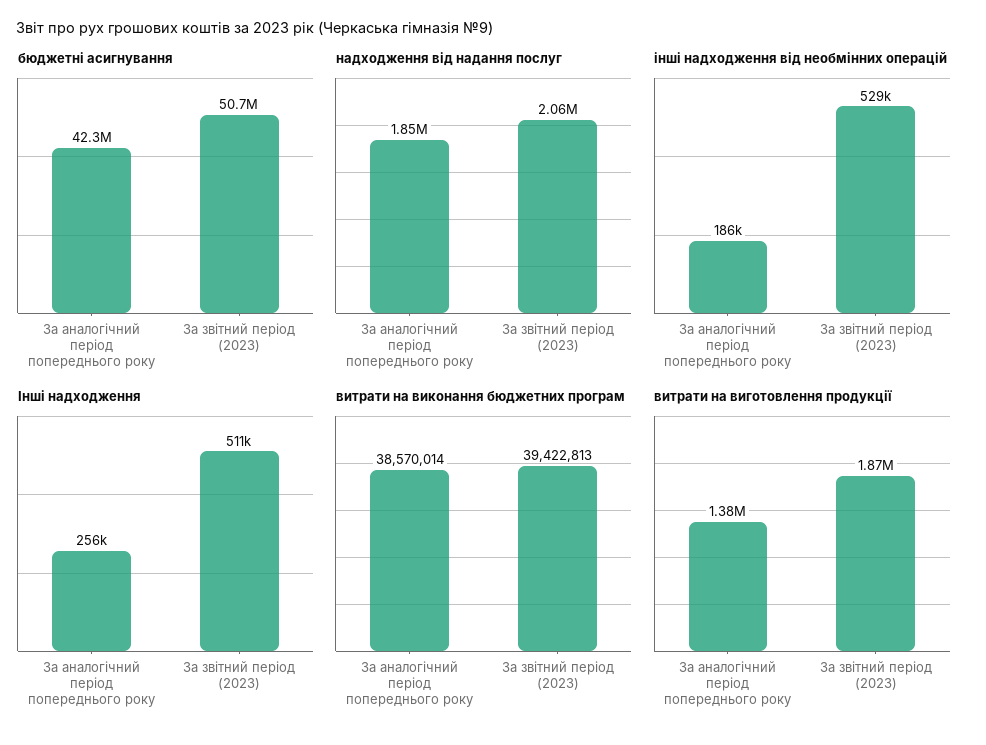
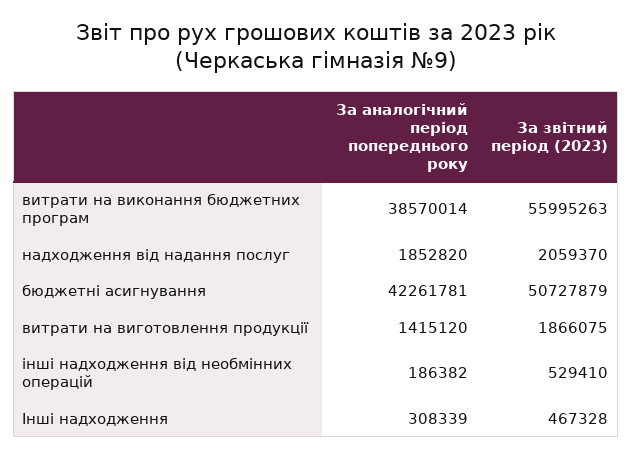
Інші надходження, За аналогічний період попереднього року: 256000 -> 308339
Інші надходження, За звітний період (2023): 511000 -> 467328
витрати на виконання бюджетних програм, За звітний період (2023): 39422813 -> 55995263
витрати на виготовлення продукції, За аналогічний період попереднього року: 1380000 -> 1415120

